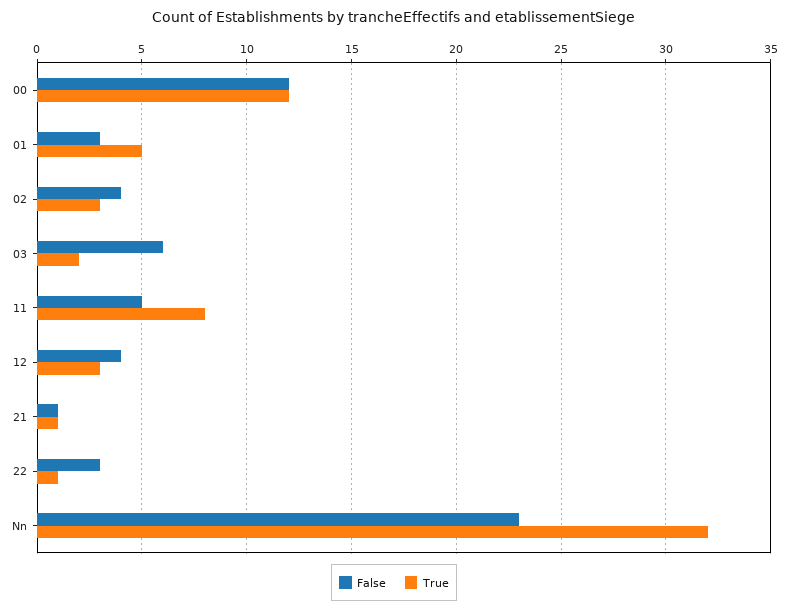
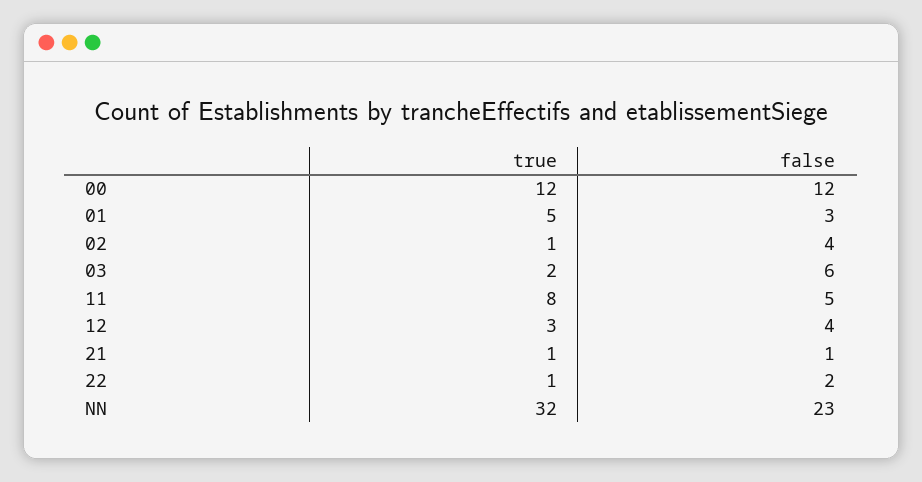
True, 02: 3 -> 1
False, 22: 3 -> 2

